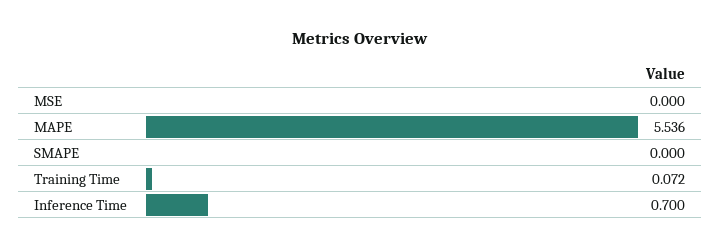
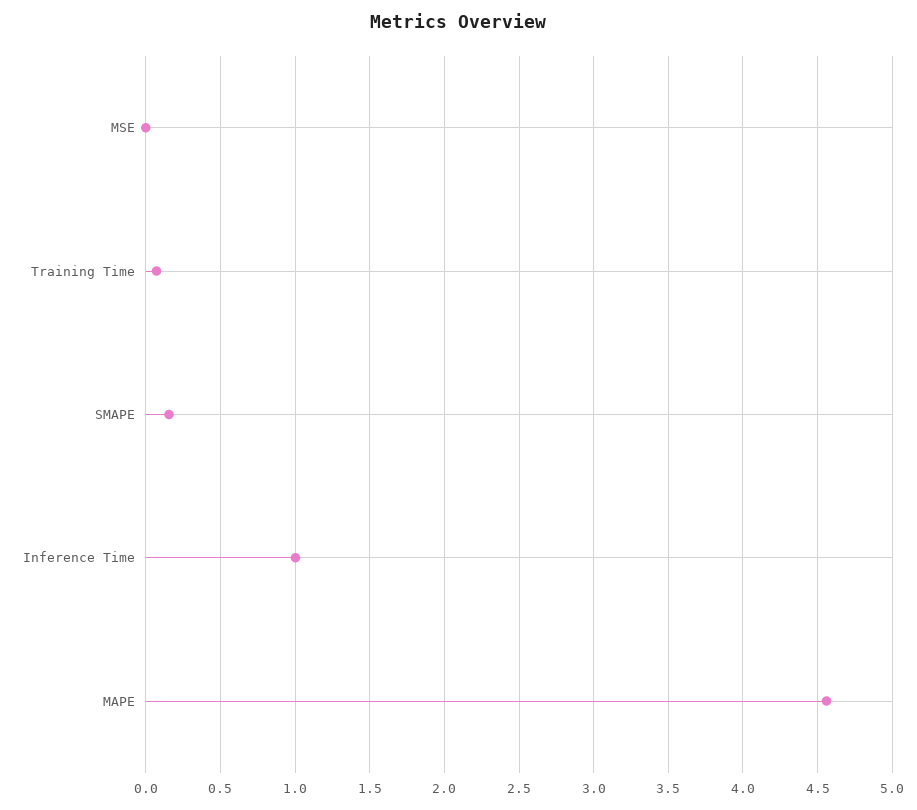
MAPE: 5.536 -> 4.55
SMAPE: 0 -> 0.15
Inference Time: 0.7 -> 1

